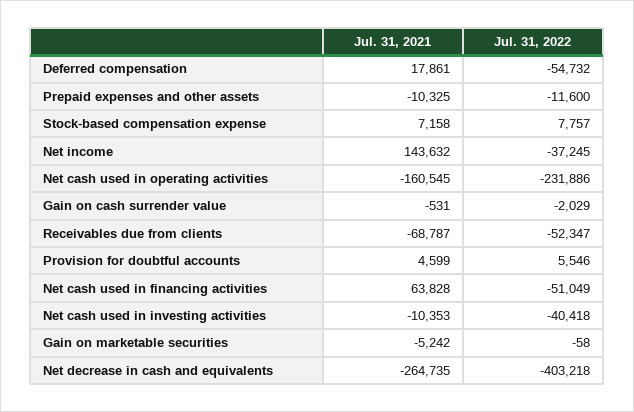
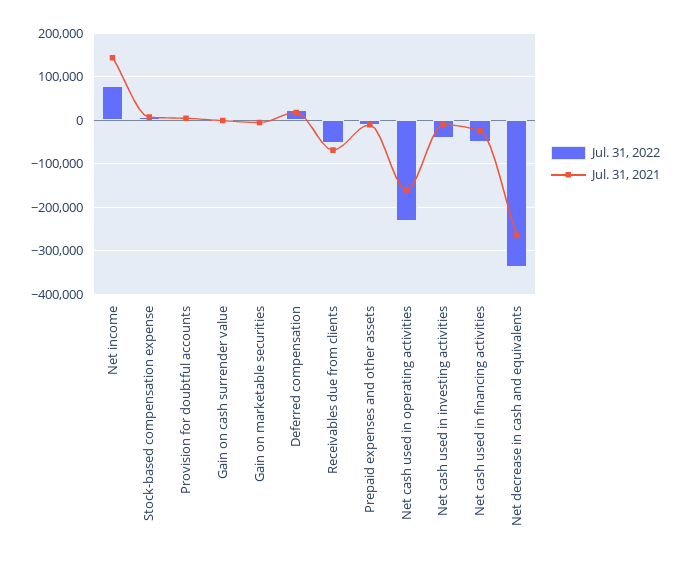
Jul. 31, 2022, Deferred compensation: -54732 -> 20000
Jul. 31, 2022, Net income: -37245 -> 80000
Jul. 31, 2021, Net cash used in financing activities: 63828 -> -20000
Jul. 31, 2022, Net decrease in cash and equivalents: -403218 -> -340000

